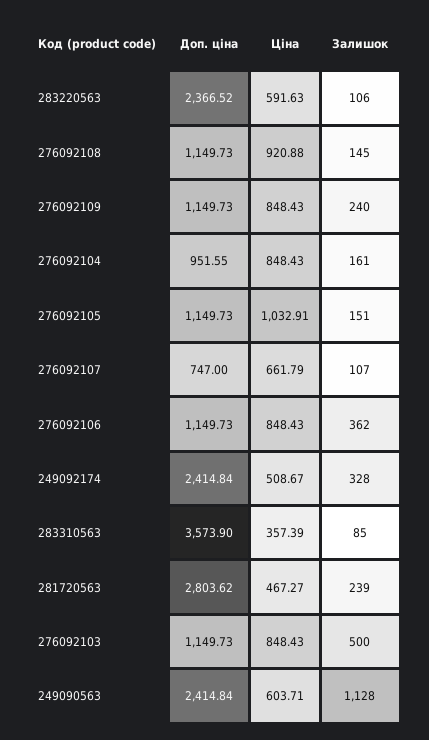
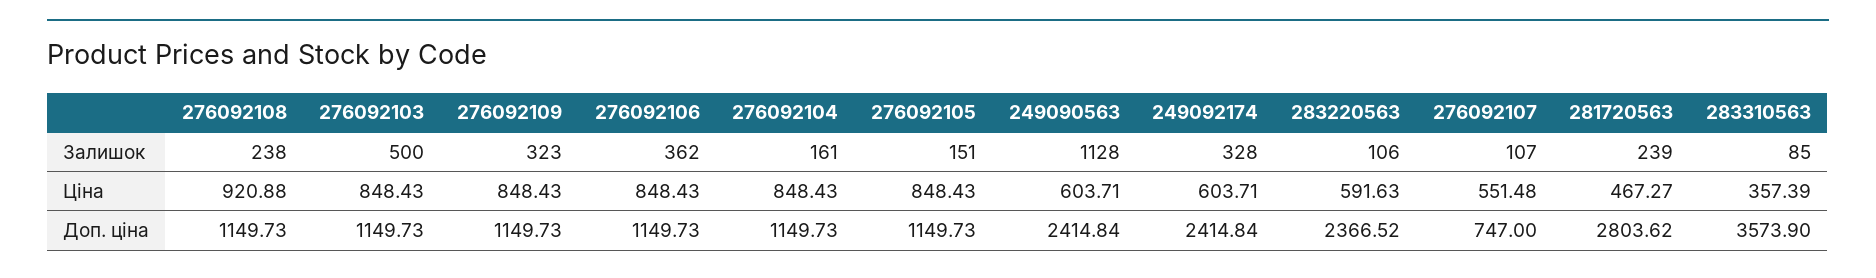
Залишок, 276092108: 145 -> 238
Залишок, 276092109: 240 -> 323
Доп. ціна, 276092104: 951.55 -> 1149.73
Ціна, 276092105: 1032.91 -> 848.43
Ціна, 276092107: 661.79 -> 551.48
Ціна, 249092174: 508.67 -> 603.71

